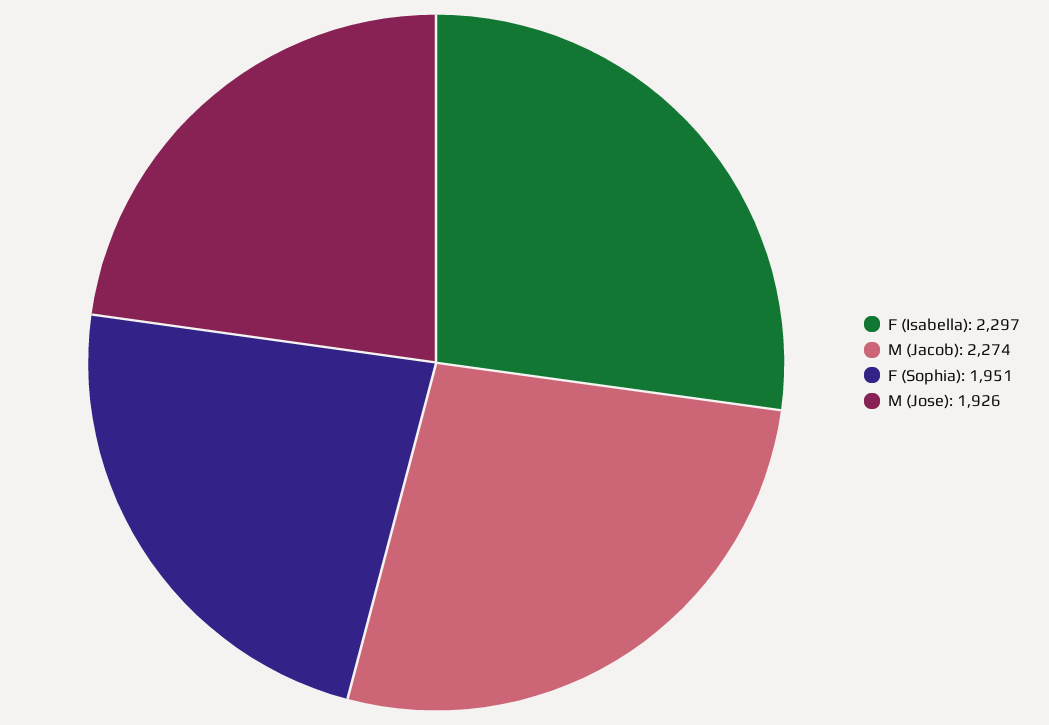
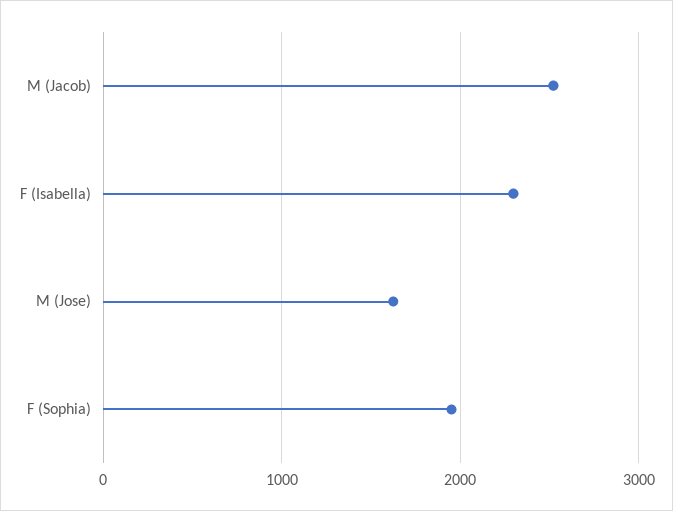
M (Jacob): 2274 -> 2500
M (Jose): 1926 -> 1600

